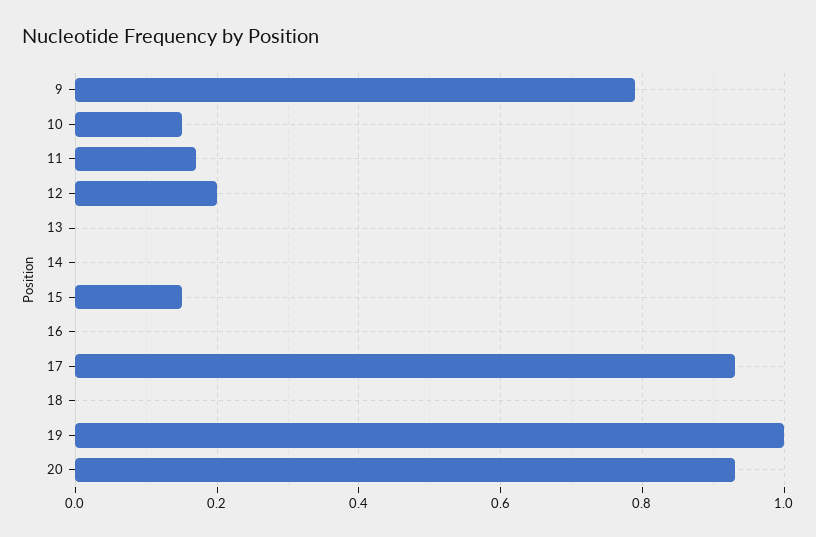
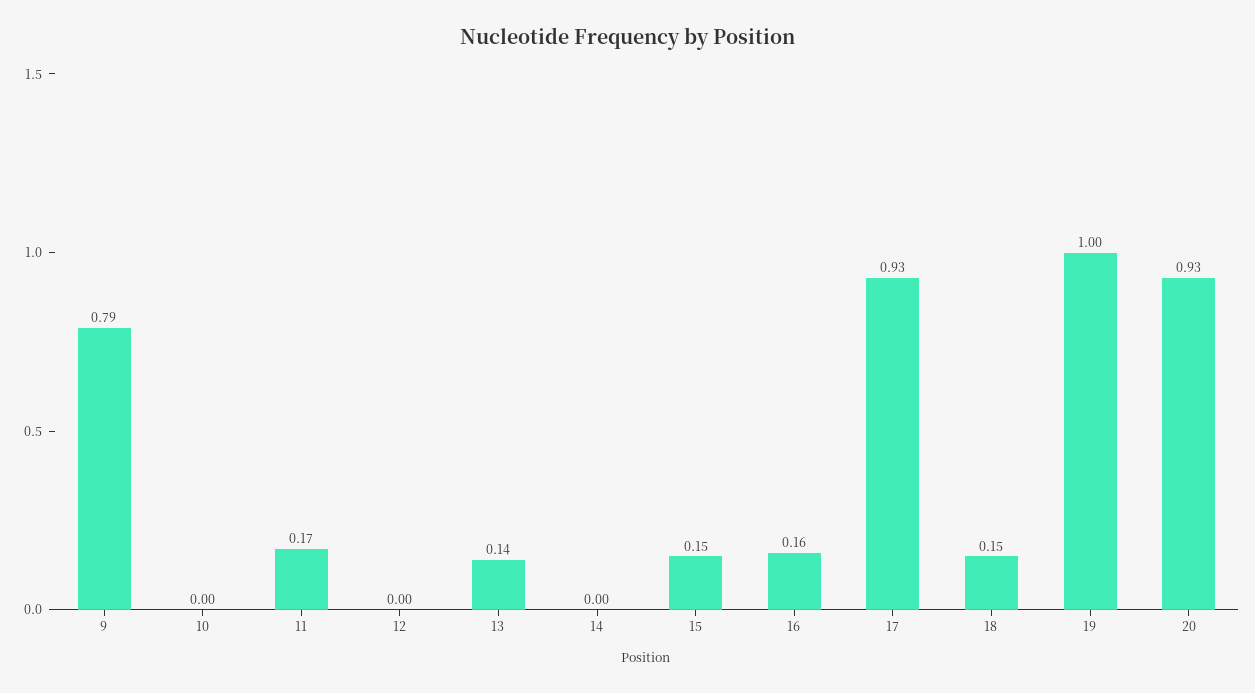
10: 0.15 -> 0
12: 0.2 -> 0
13: 0 -> 0.14
16: 0 -> 0.16
18: 0 -> 0.15

